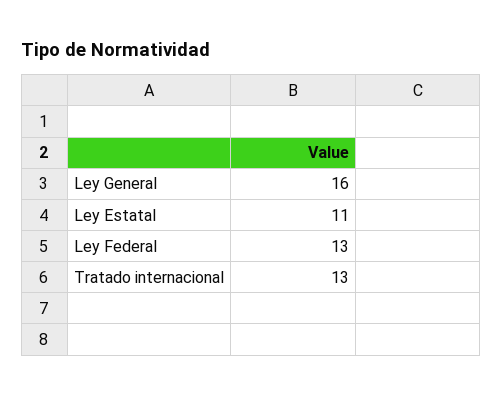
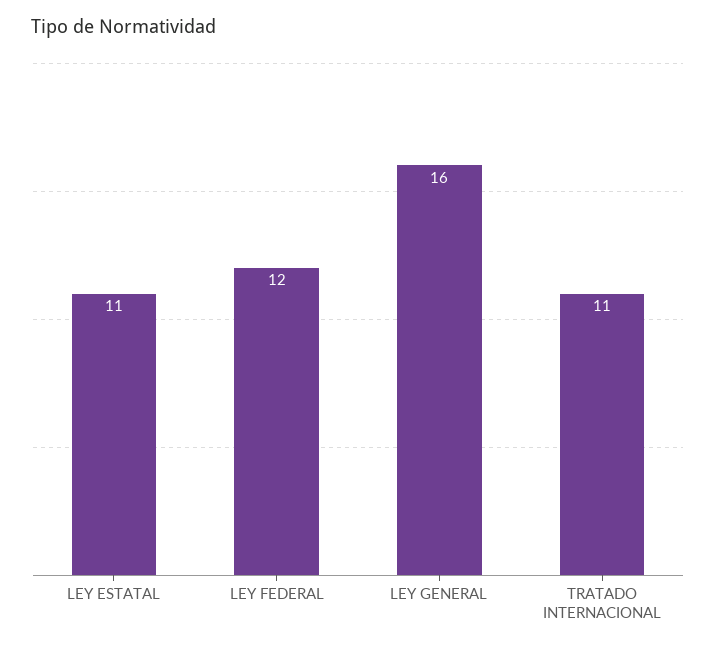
Ley Federal: 13 -> 12
Tratado internacional: 13 -> 11

